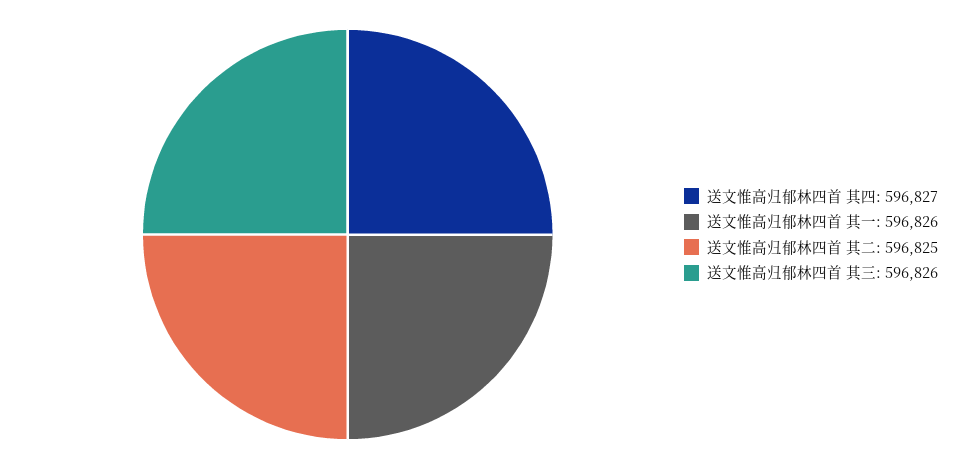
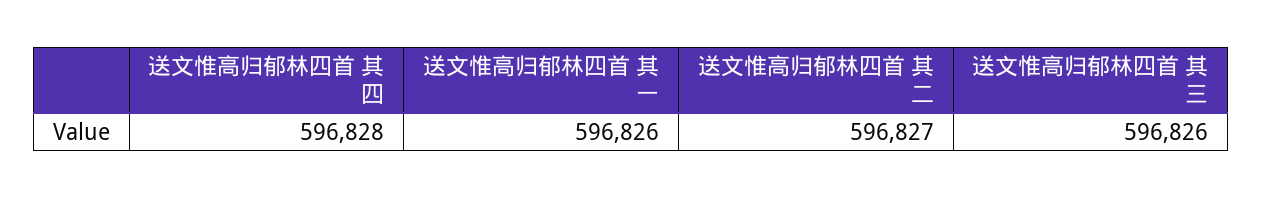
送文惟高归郁林四首 其四: 596827 -> 596828
送文惟高归郁林四首 其二: 596825 -> 596827

